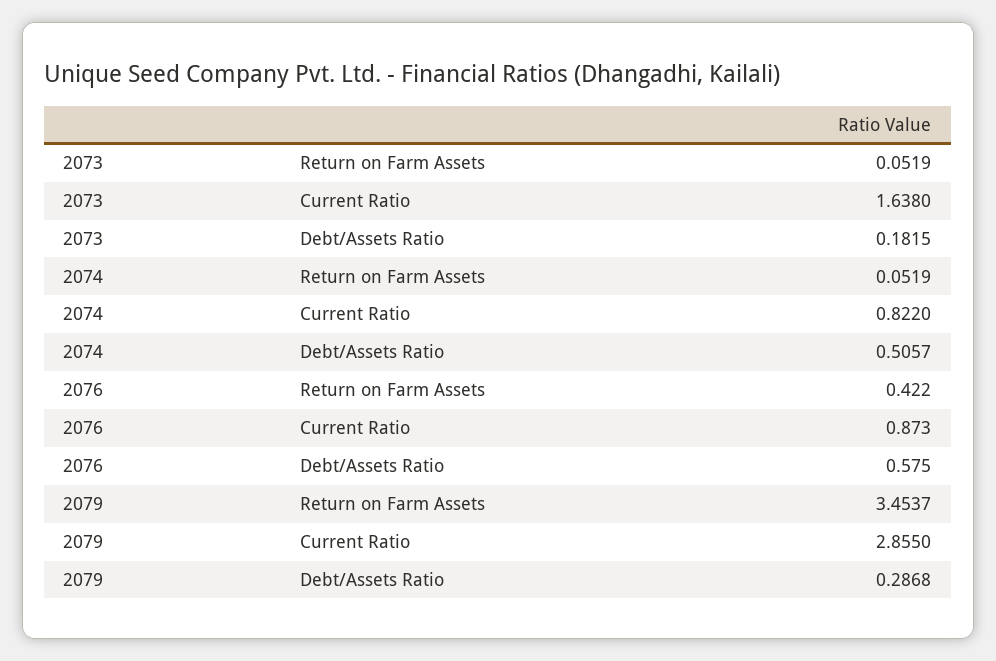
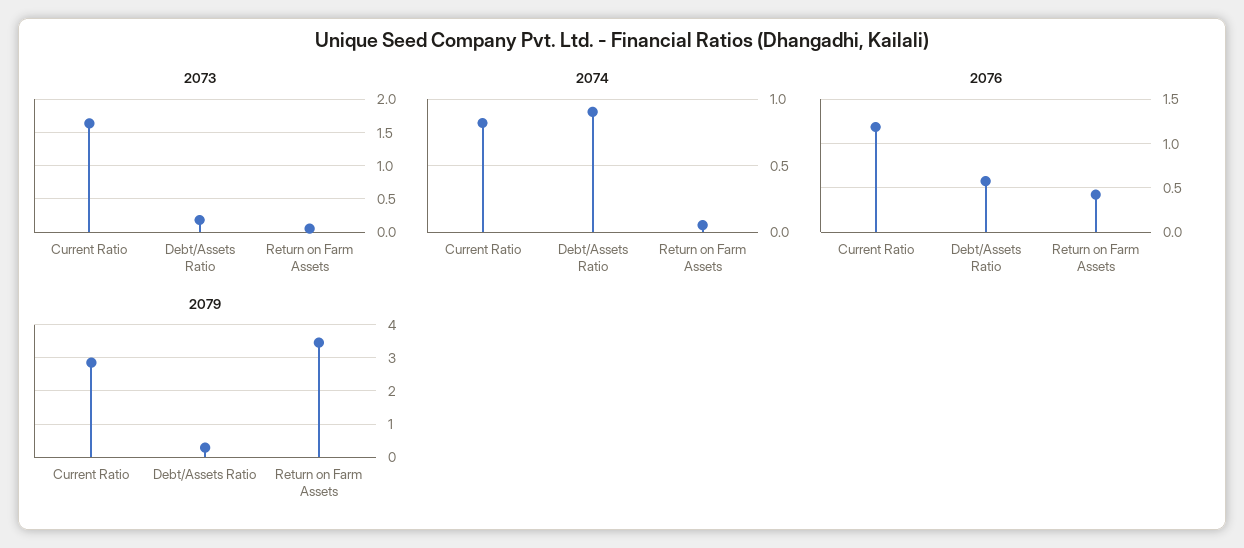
2074, Debt/Assets Ratio: 0.5057 -> 0.9
2076, Current Ratio: 0.873 -> 1.2

